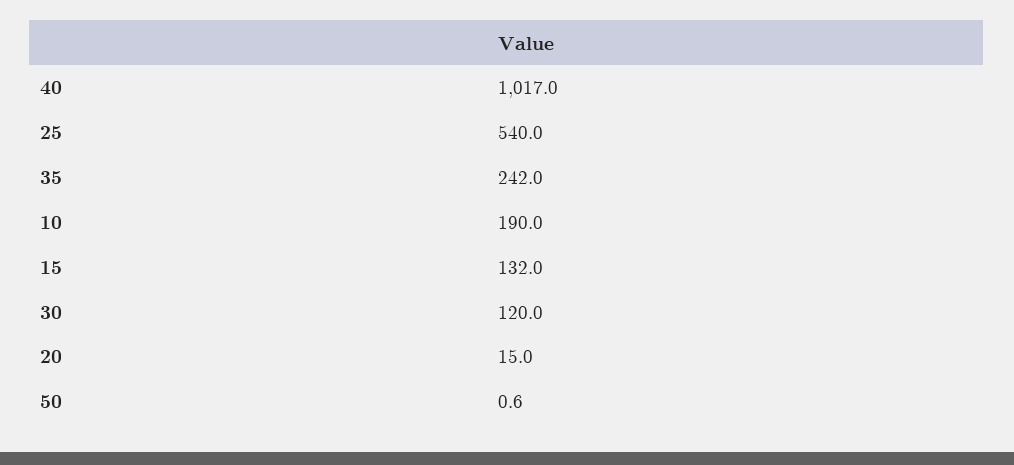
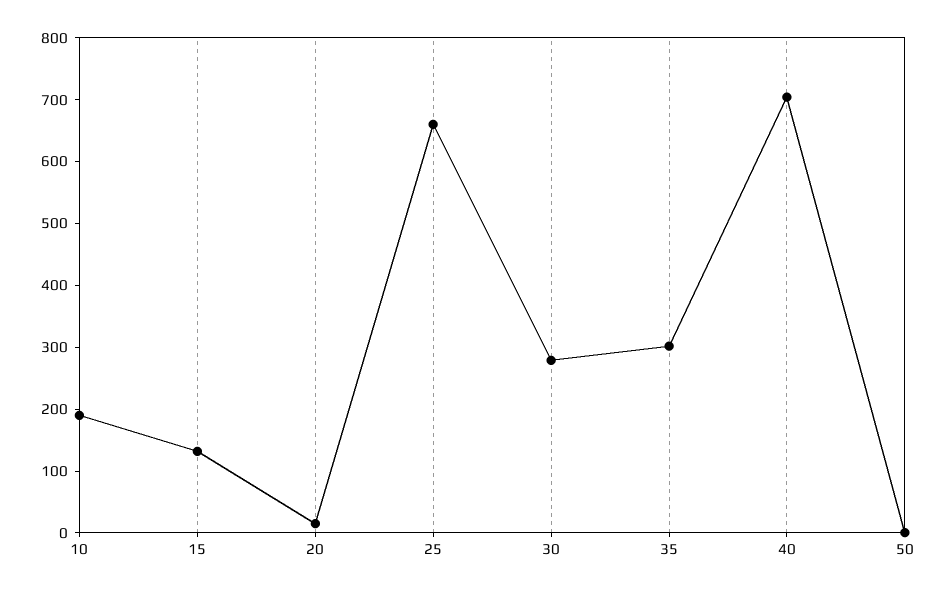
40: 1017 -> 700
25: 540 -> 660
35: 242 -> 300
30: 120 -> 280

